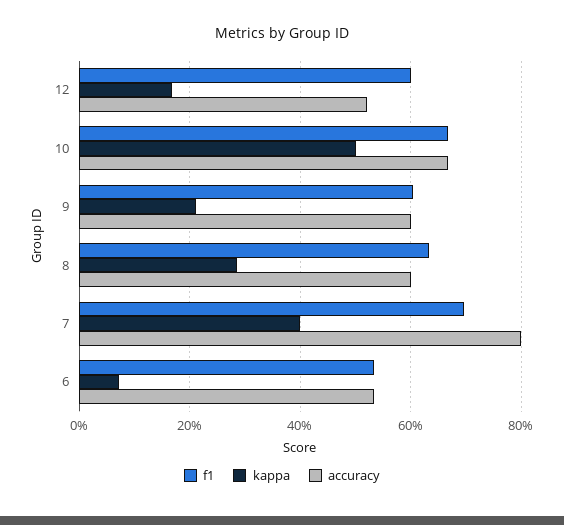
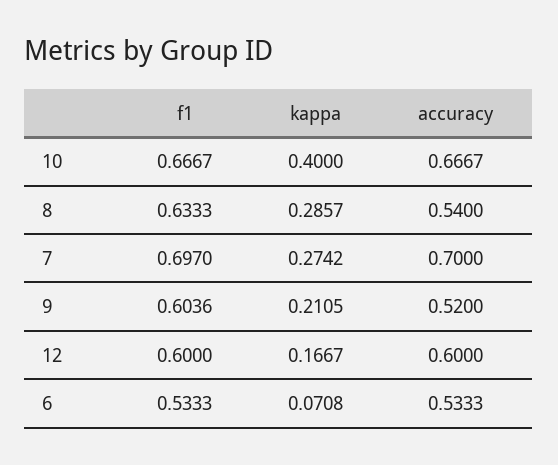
accuracy, 12: 0.52 -> 0.6
kappa, 10: 0.5 -> 0.4
accuracy, 9: 0.6 -> 0.52
accuracy, 8: 0.6 -> 0.54
kappa, 7: 0.4 -> 0.2742
accuracy, 7: 0.8 -> 0.7

